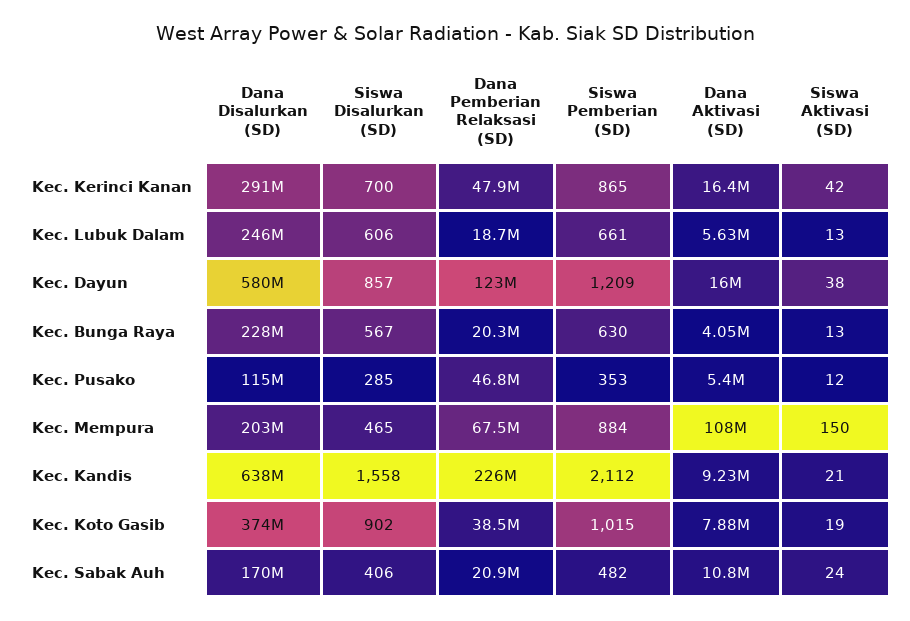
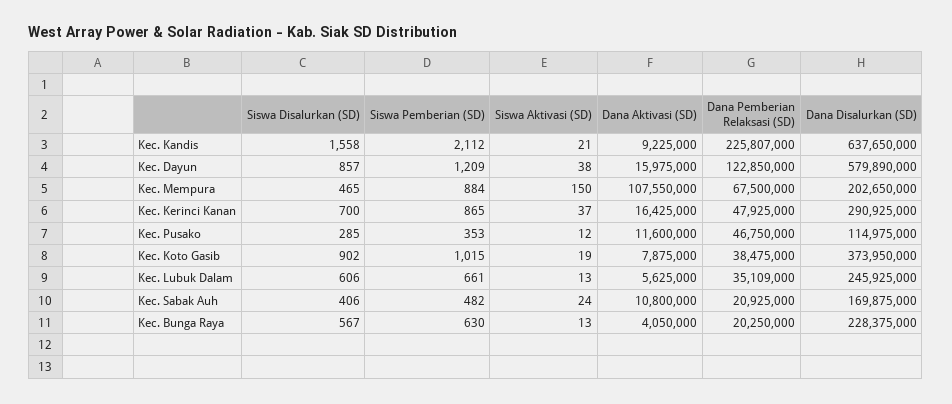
Siswa Aktivasi (SD), Kec. Kerinci Kanan: 42 -> 37
Dana Pemberian Relaksasi (SD), Kec. Lubuk Dalam: 18700000 -> 35109000
Dana Aktivasi (SD), Kec. Pusako: 5400000 -> 11600000

